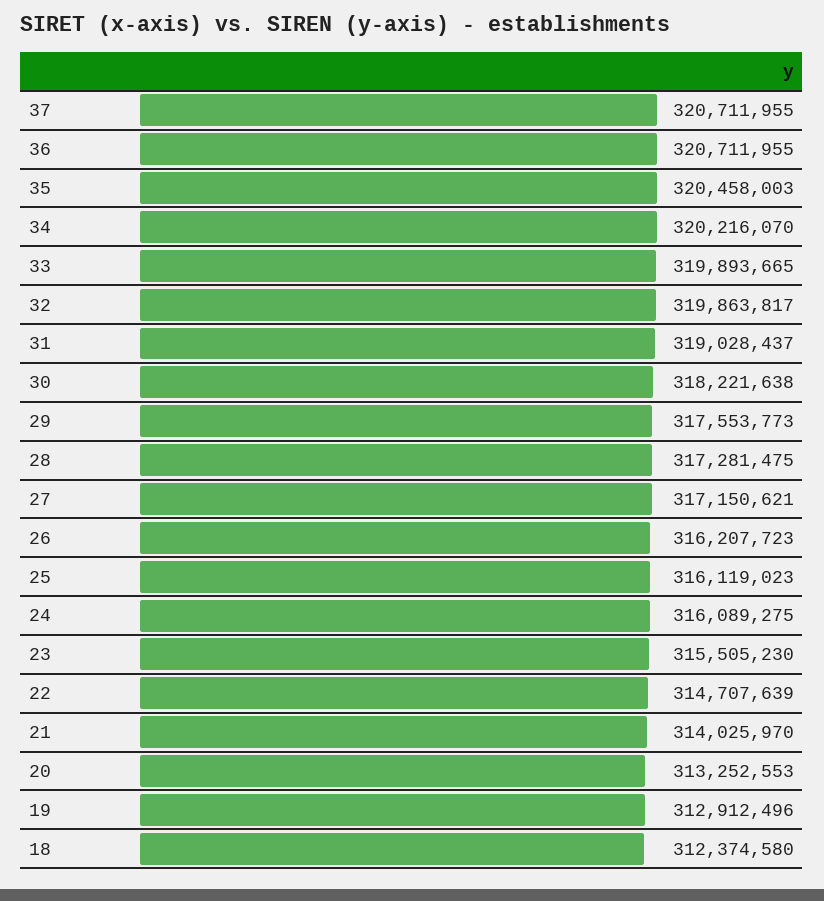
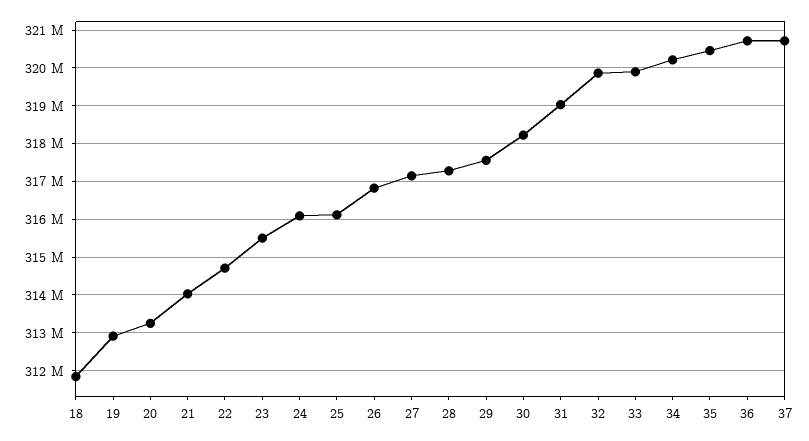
26: 316207723 -> 316800000
18: 312374580 -> 311800000

